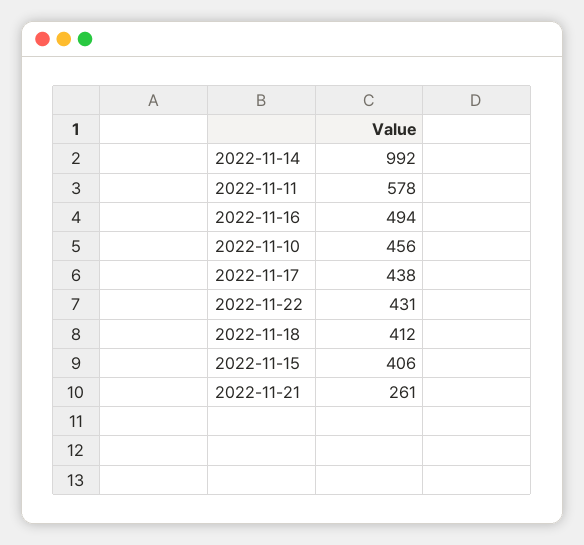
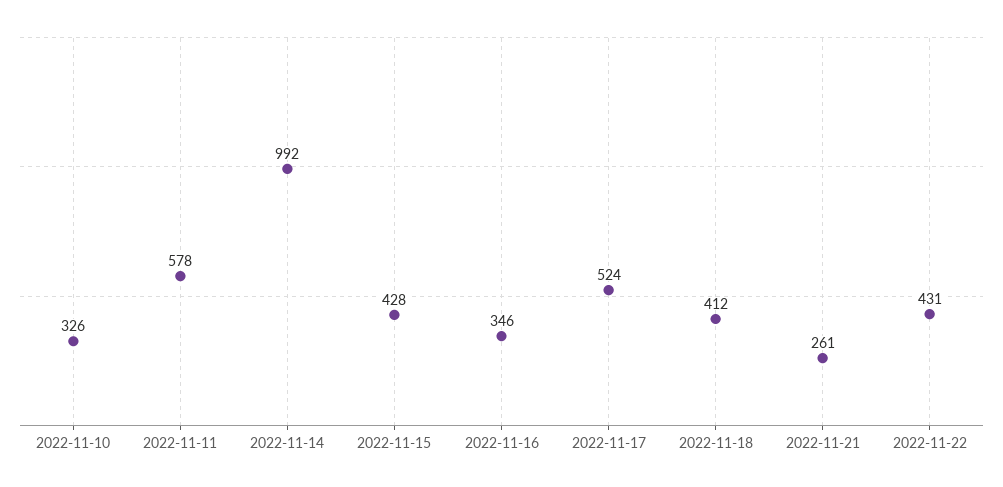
2022-11-16: 494 -> 346
2022-11-10: 456 -> 326
2022-11-17: 438 -> 524
2022-11-15: 406 -> 428

